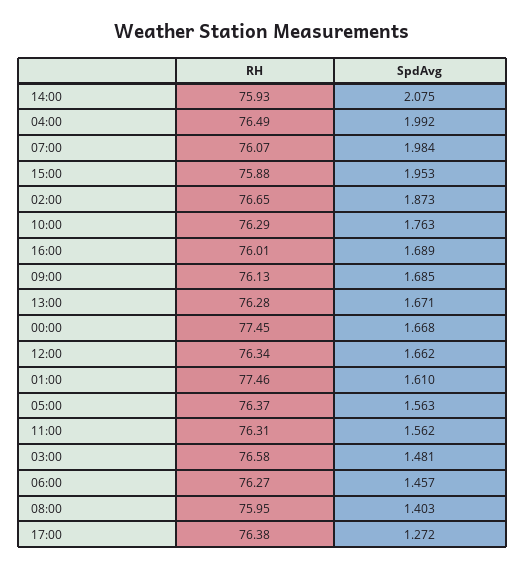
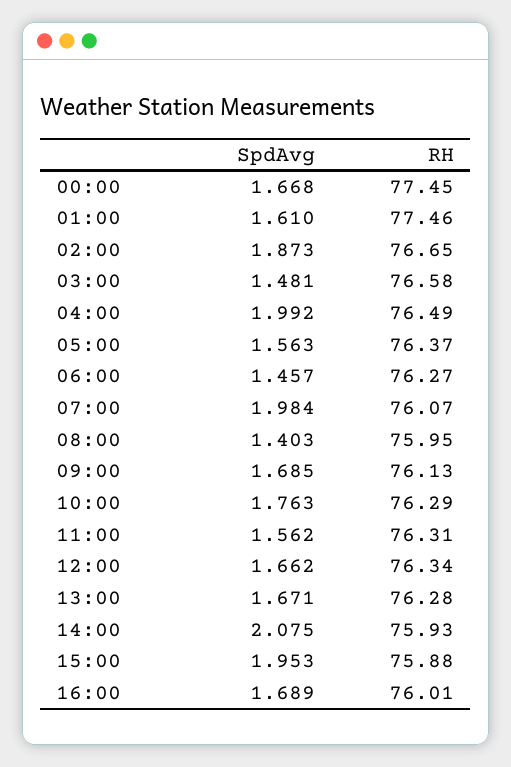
RH, 17:00: 76.38 -> none
SpdAvg, 17:00: 1.272 -> none

